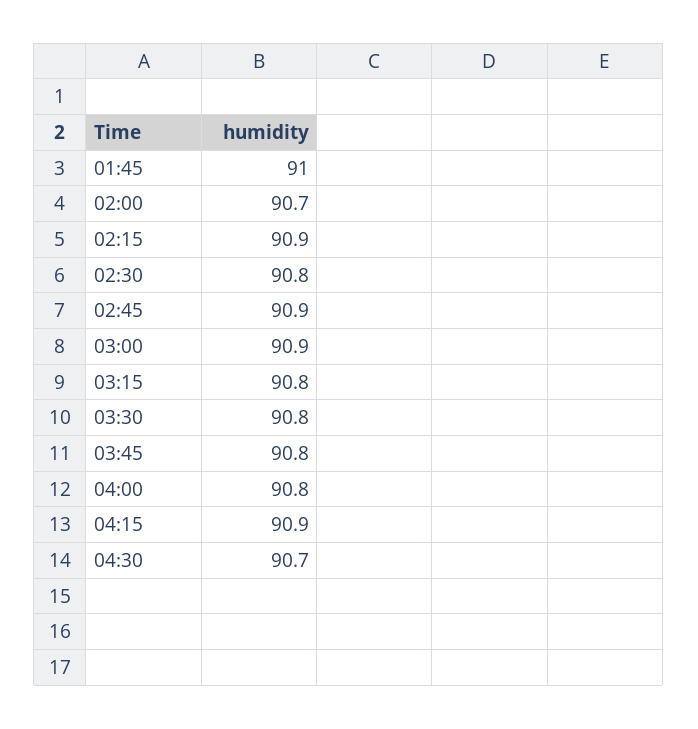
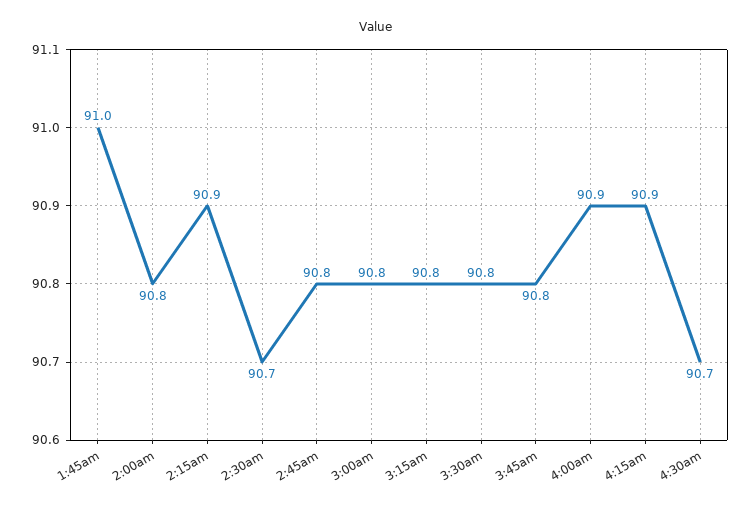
02:00: 90.7 -> 90.8
02:30: 90.8 -> 90.7
02:45: 90.9 -> 90.8
03:00: 90.9 -> 90.8
04:00: 90.8 -> 90.9

